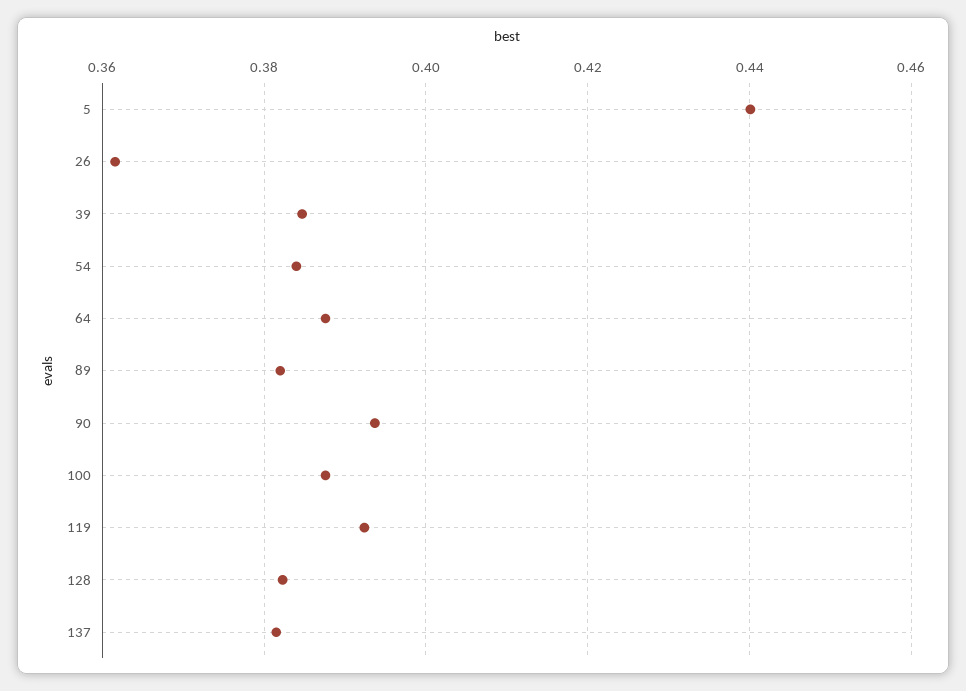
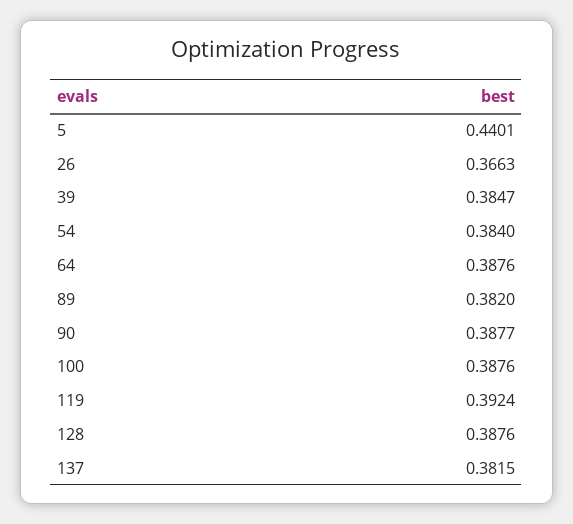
26: 0.362 -> 0.3663
90: 0.394 -> 0.3877
128: 0.382 -> 0.3876

